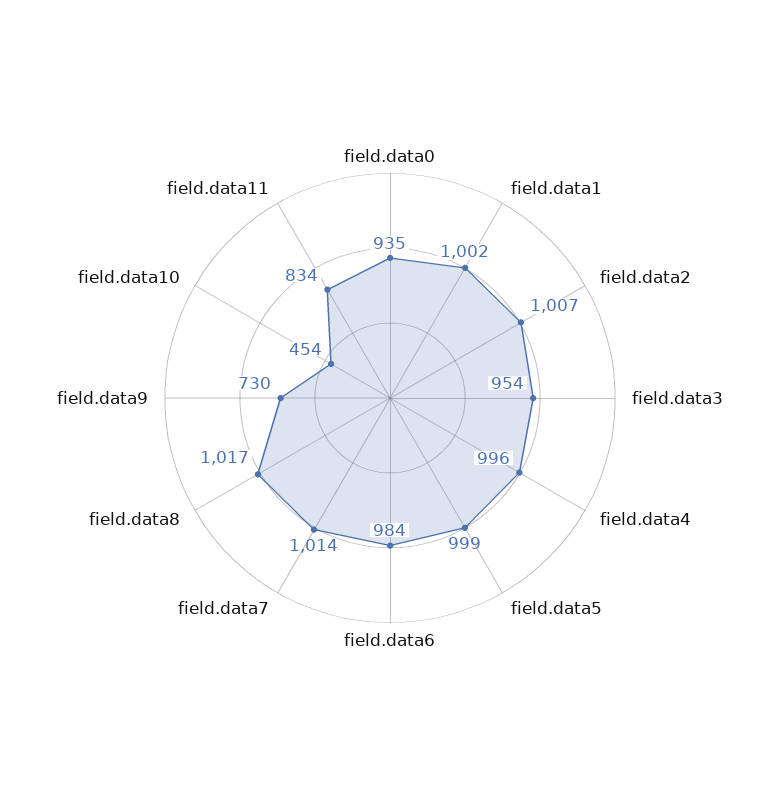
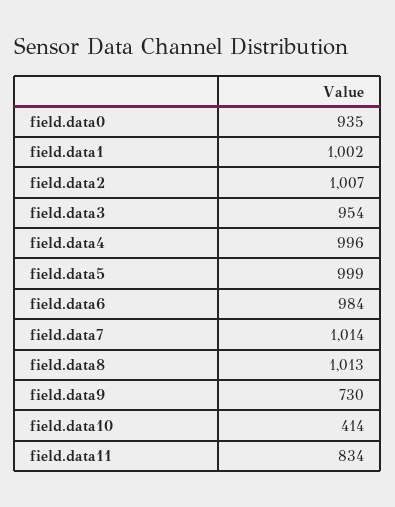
field.data8: 1017 -> 1013
field.data10: 454 -> 414

